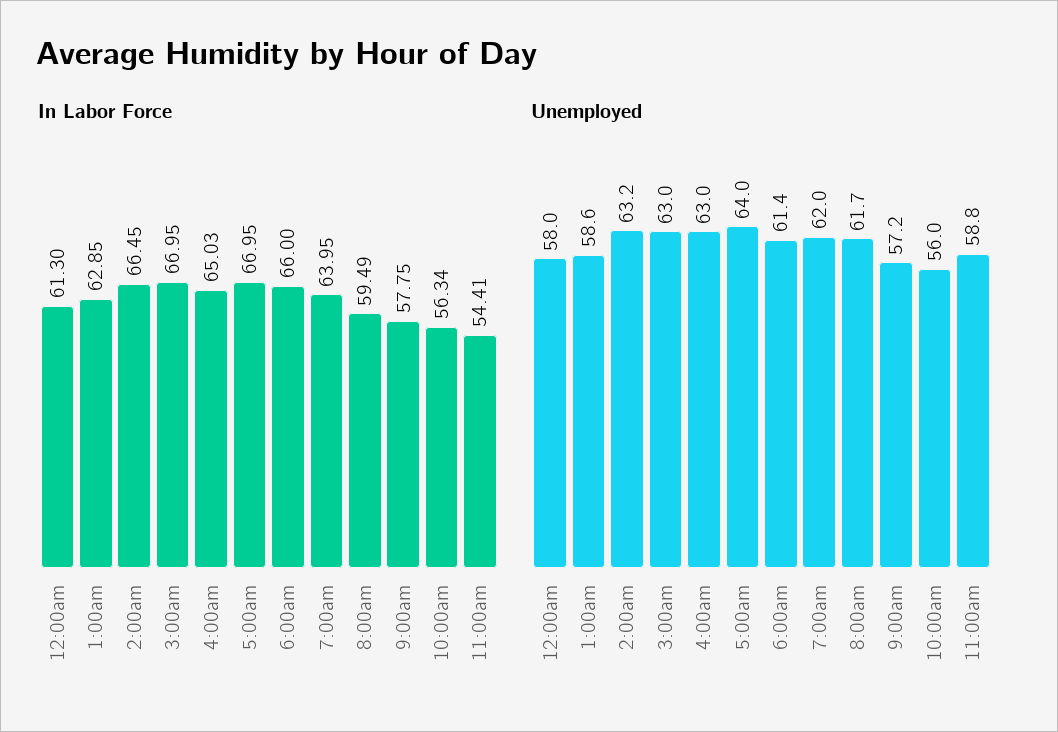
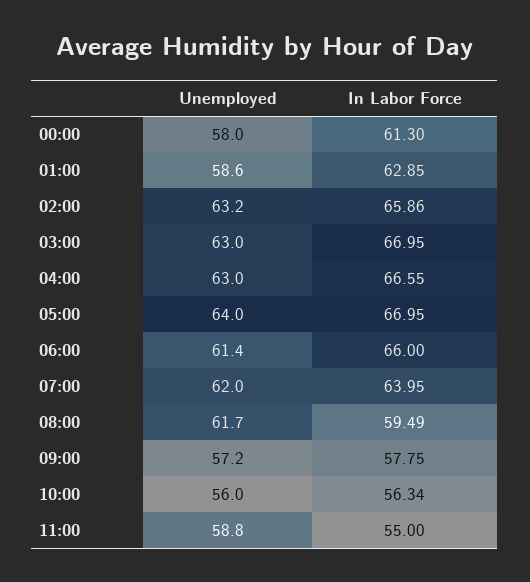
In Labor Force, 2:00am: 66.45 -> 65.86
In Labor Force, 4:00am: 65.03 -> 66.55
In Labor Force, 11:00am: 54.41 -> 55

